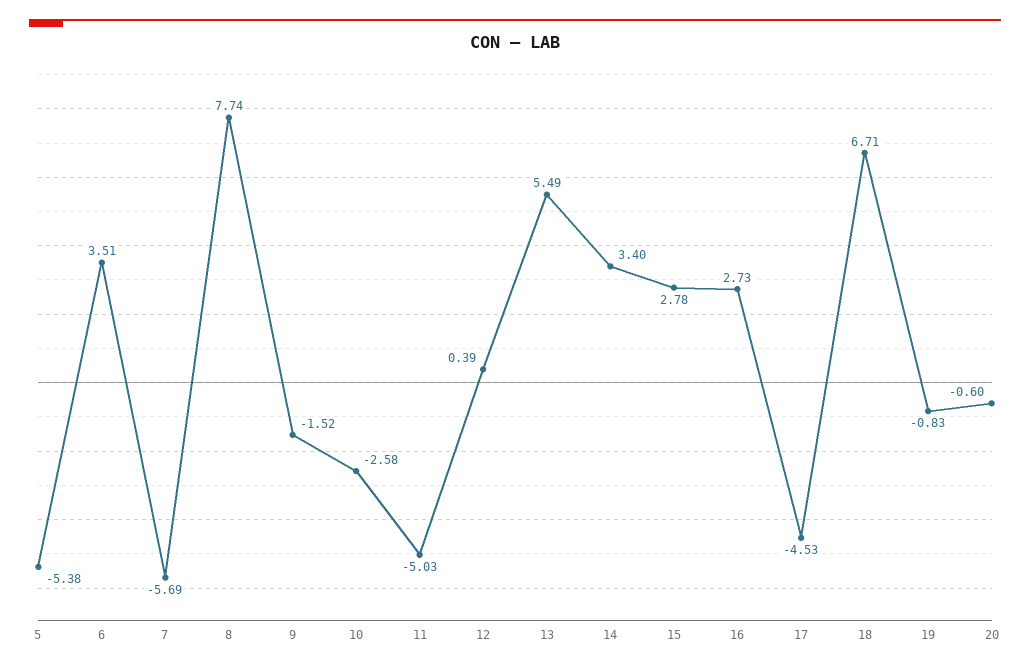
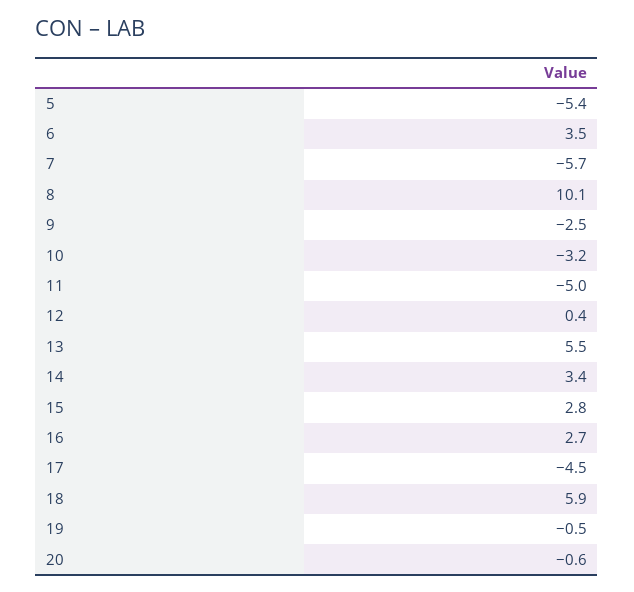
8: 7.74 -> 10.1
9: -1.52 -> -2.5
10: -2.58 -> -3.2
18: 6.71 -> 5.9
19: -0.83 -> -0.5

